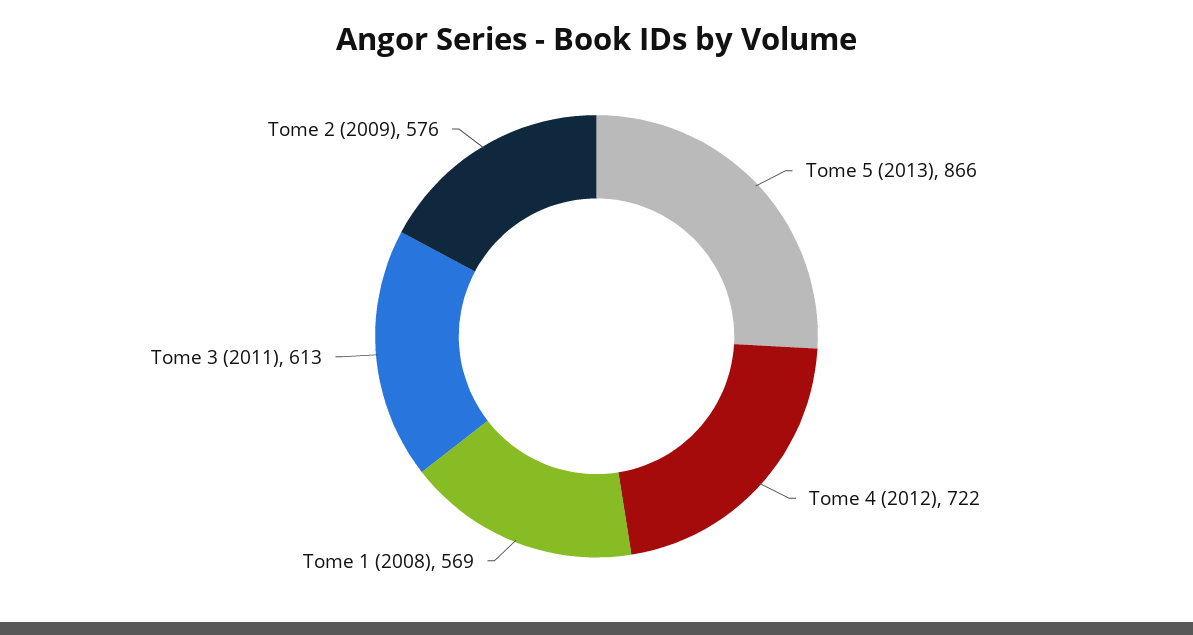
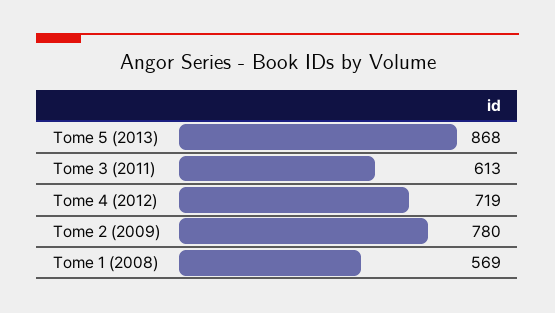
Tome 5 (2013): 866 -> 868
Tome 4 (2012): 722 -> 719
Tome 2 (2009): 576 -> 780

